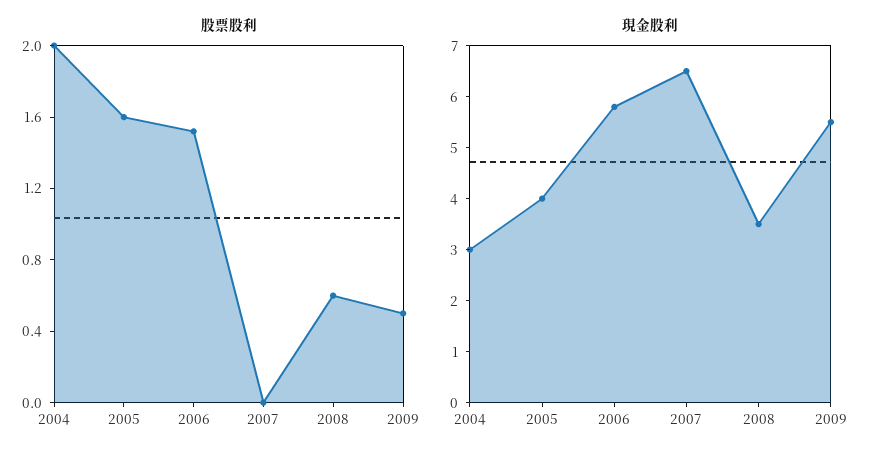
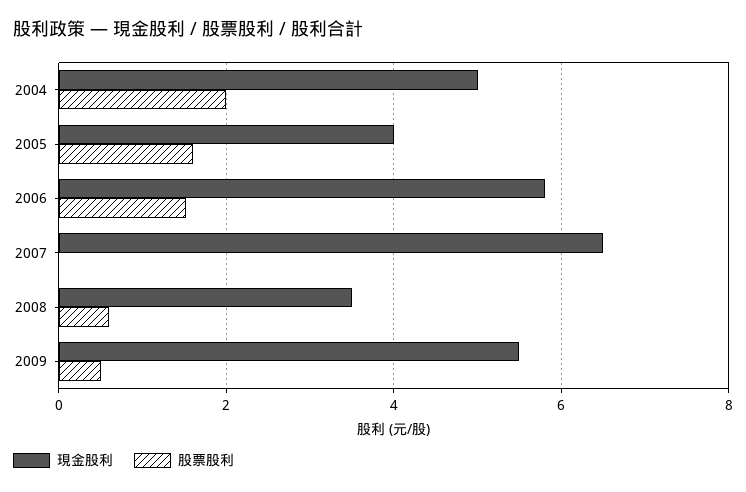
現金股利, 2004: 3 -> 5

